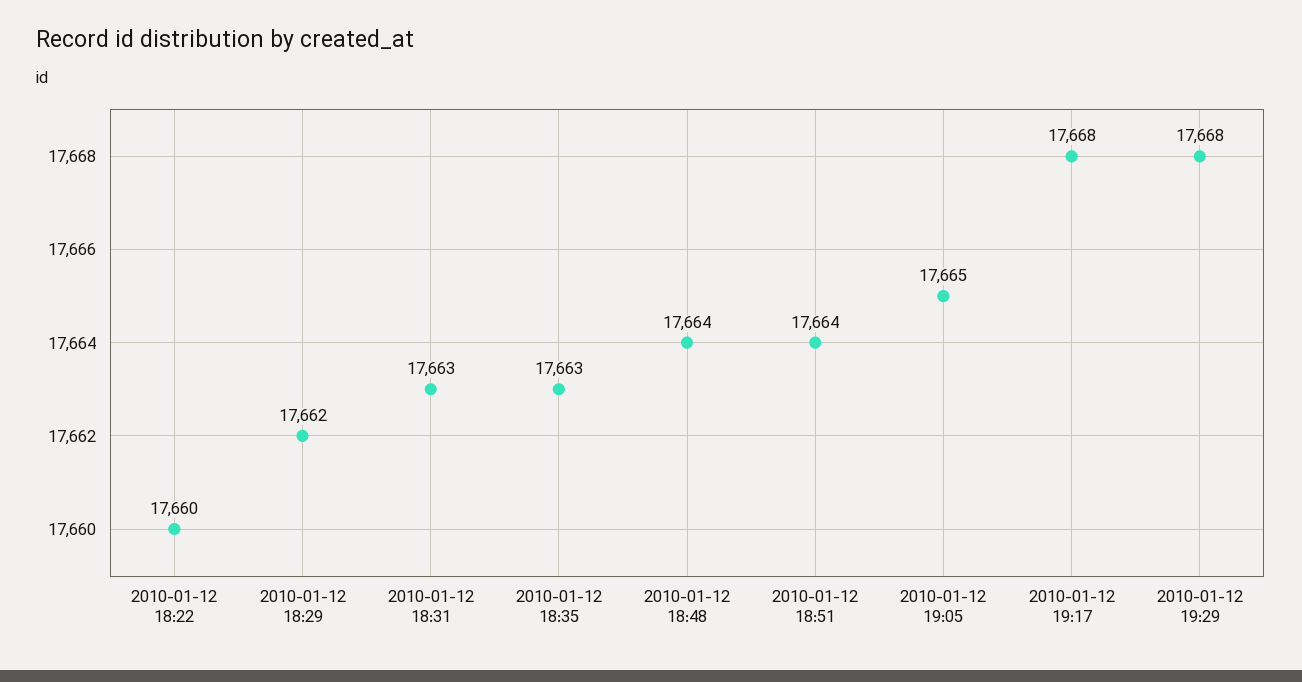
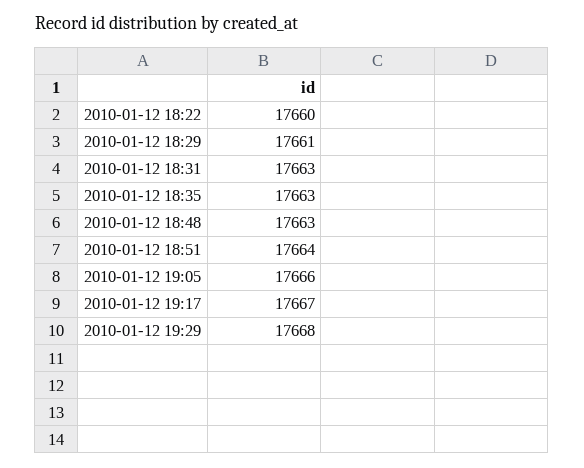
2010-01-12 18:29: 17662 -> 17661
2010-01-12 18:48: 17664 -> 17663
2010-01-12 19:05: 17665 -> 17666
2010-01-12 19:17: 17668 -> 17667

